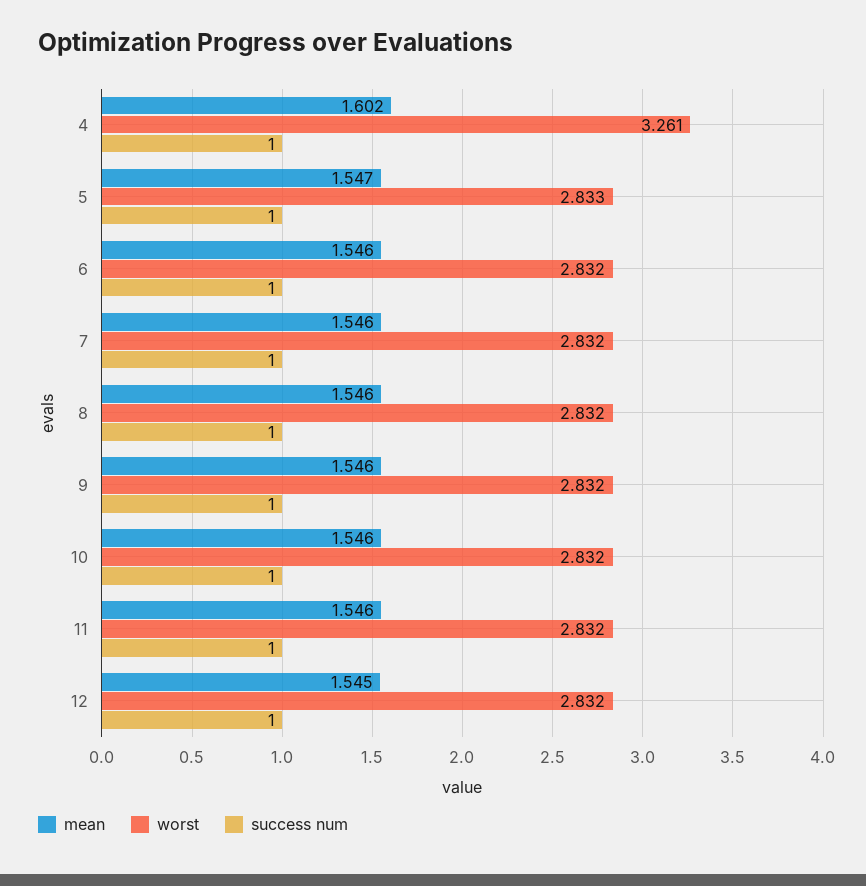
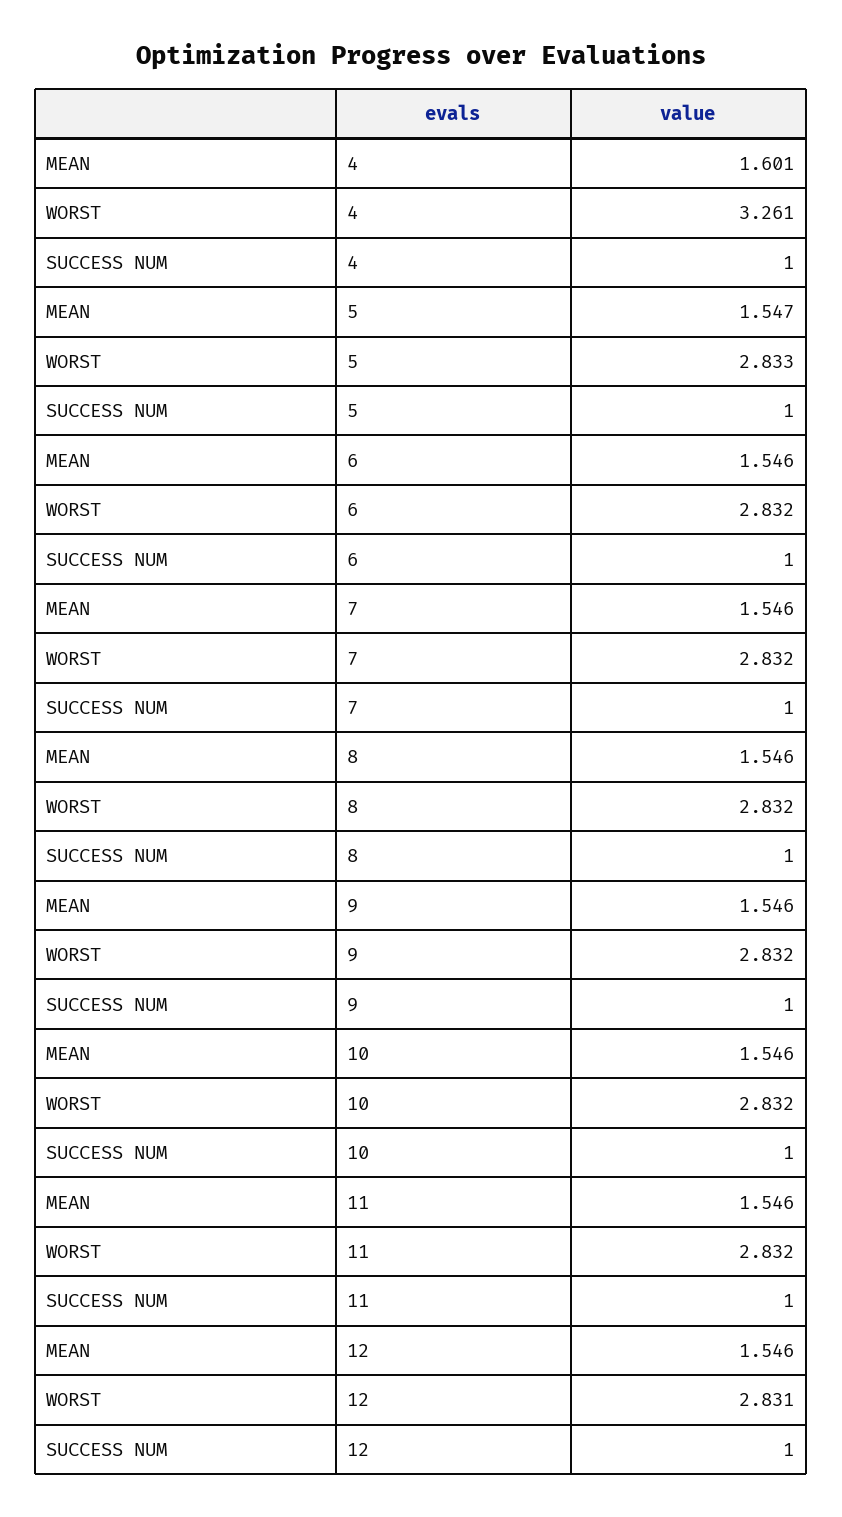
mean, 4: 1.602 -> 1.601
mean, 12: 1.545 -> 1.546
worst, 12: 2.832 -> 2.831

